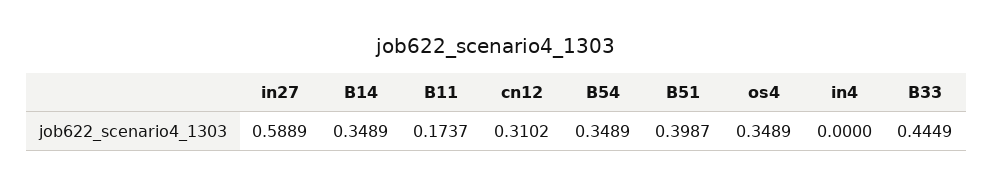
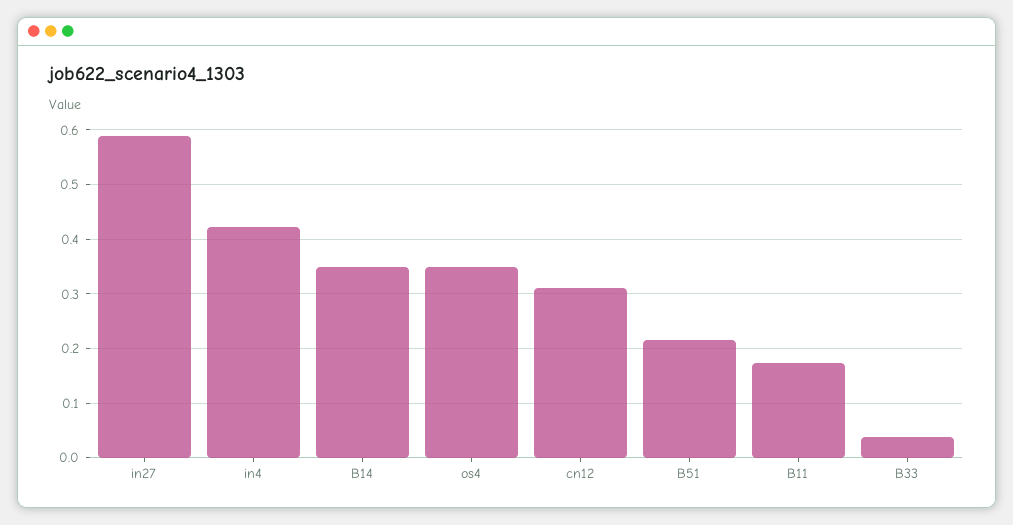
B54: 0.3489 -> none
B51: 0.3987 -> 0.22
in4: 0 -> 0.42
B33: 0.4449 -> 0.04

